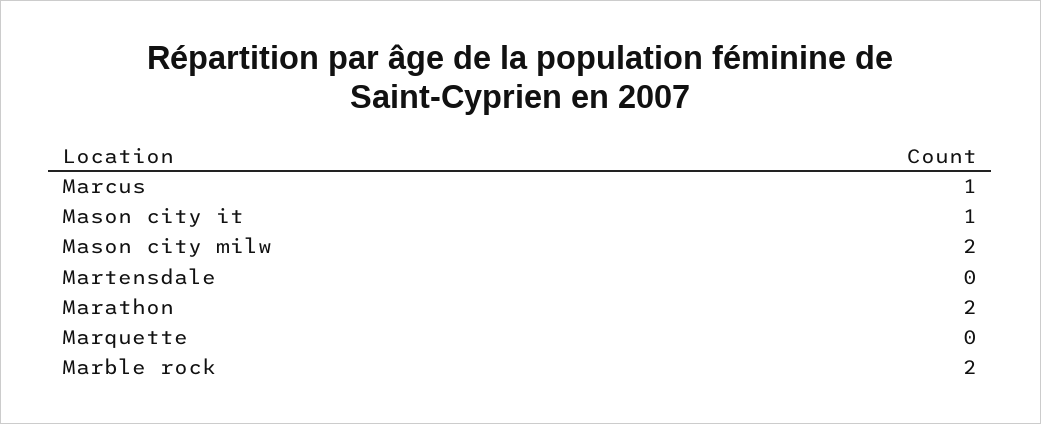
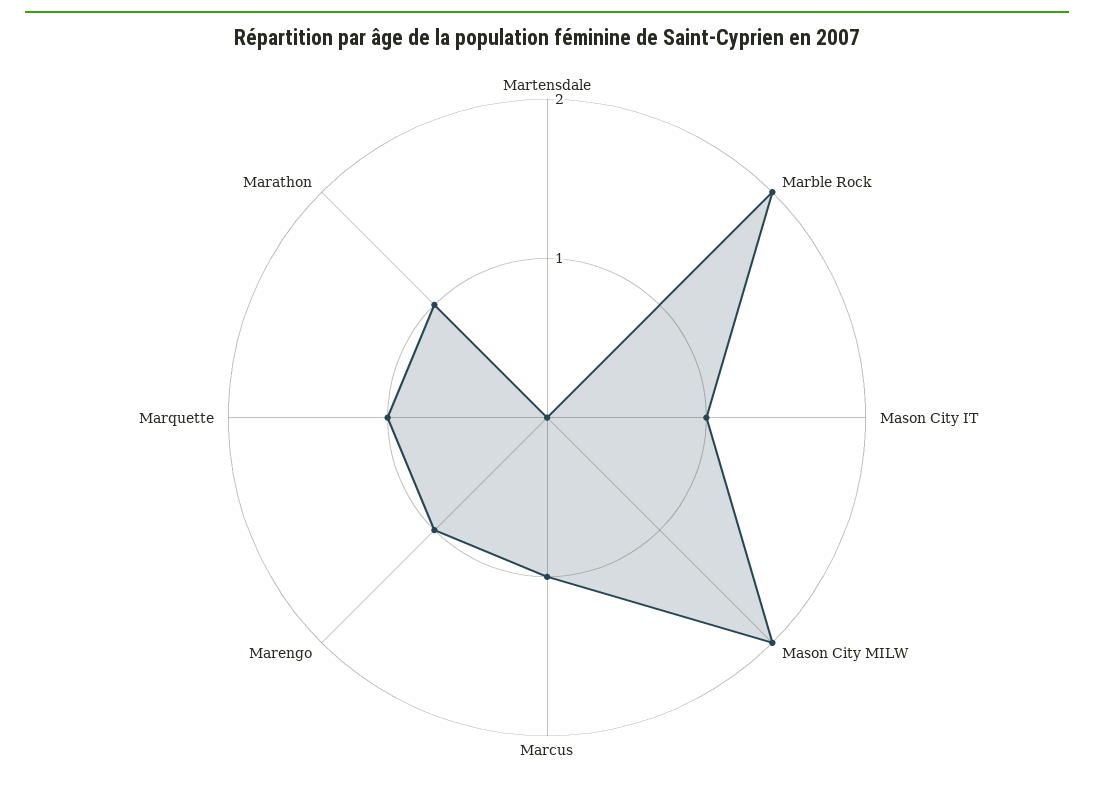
Marathon: 2 -> 1
Marquette: 0 -> 1
Marengo: none -> 1

